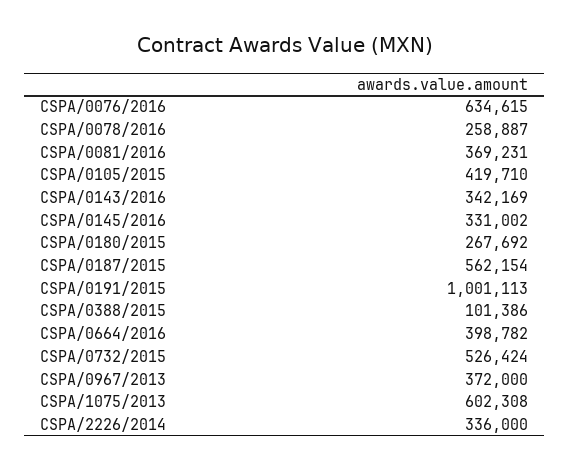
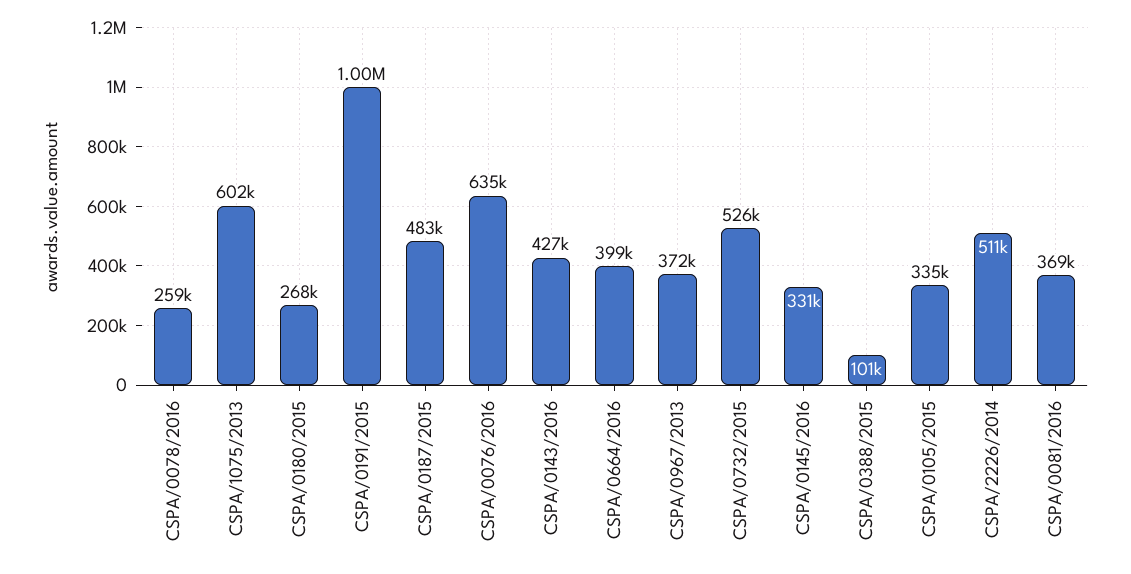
CSPA/0105/2015: 419710 -> 335000
CSPA/0143/2016: 342169 -> 427000
CSPA/0187/2015: 562154 -> 483000
CSPA/2226/2014: 336000 -> 511000

